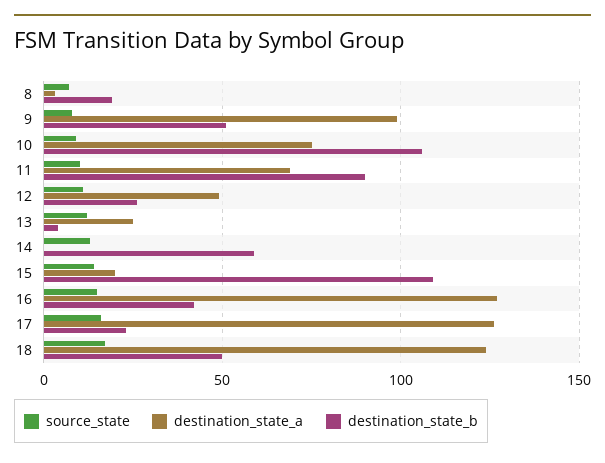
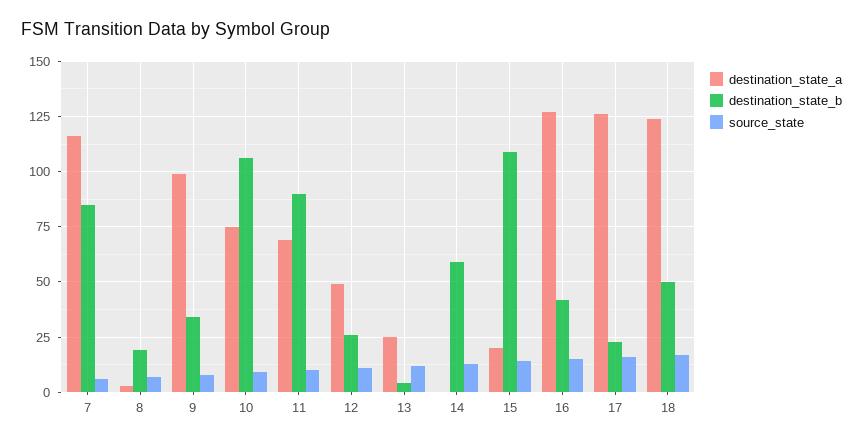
destination_state_b, 9: 50 -> 35
destination_state_a, 7: none -> 115
destination_state_b, 7: none -> 85
source_state, 7: none -> 5

